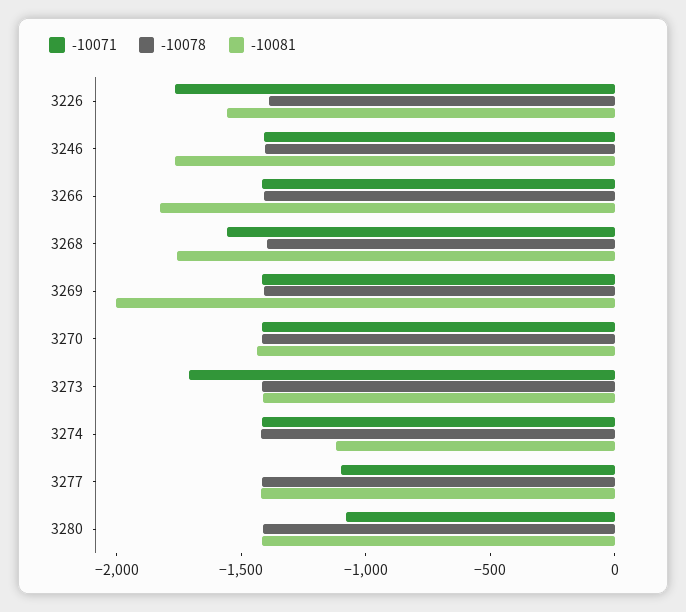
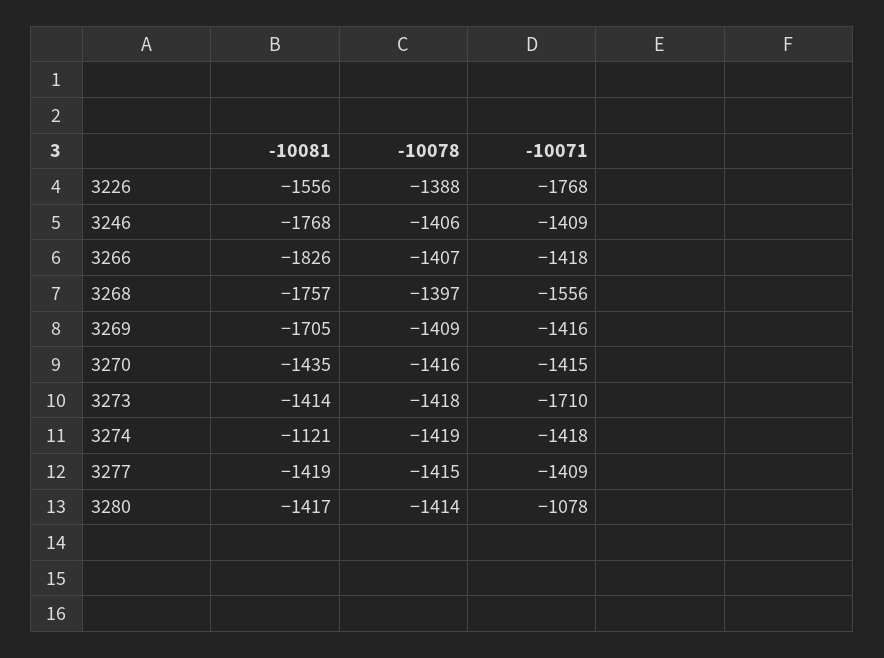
-10081, 3269: -2000 -> -1705
-10071, 3277: -1100 -> -1409

